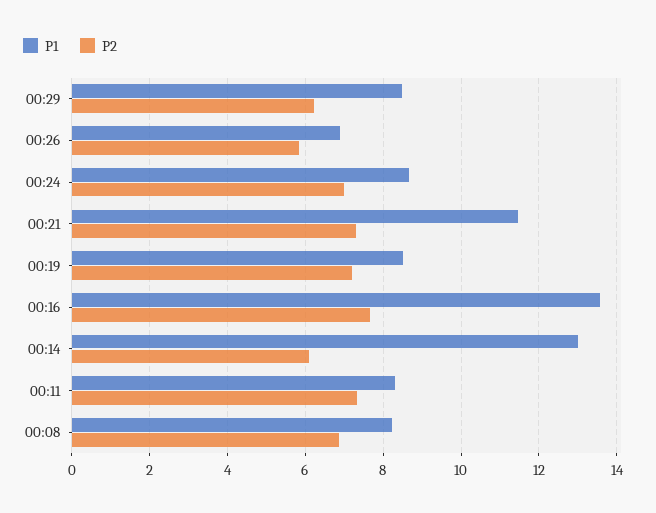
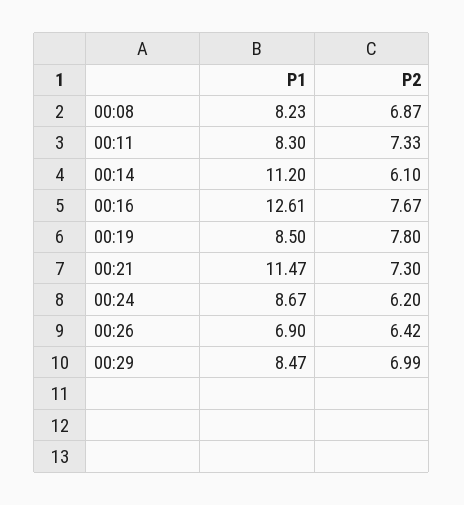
P2, 00:29: 6.2 -> 6.99
P2, 00:26: 5.8 -> 6.42
P2, 00:24: 7 -> 6.2
P2, 00:19: 7.2 -> 7.8
P1, 00:16: 13.6 -> 12.61
P1, 00:14: 13 -> 11.2

